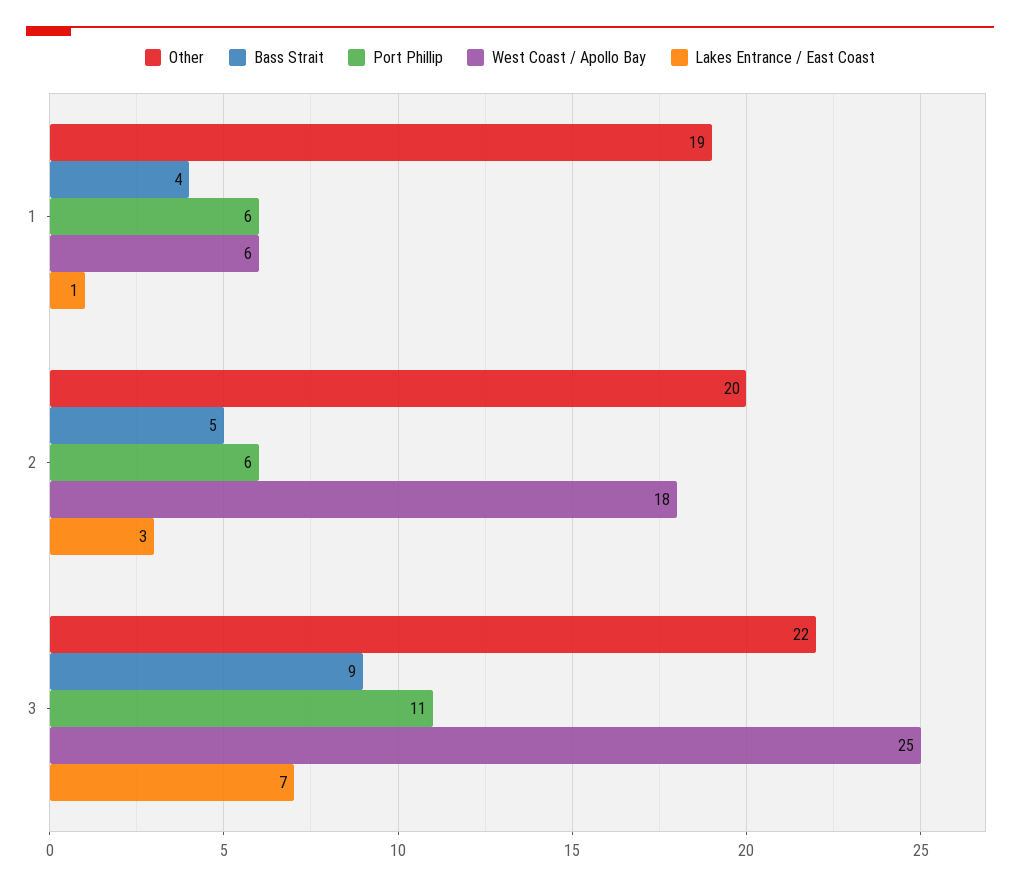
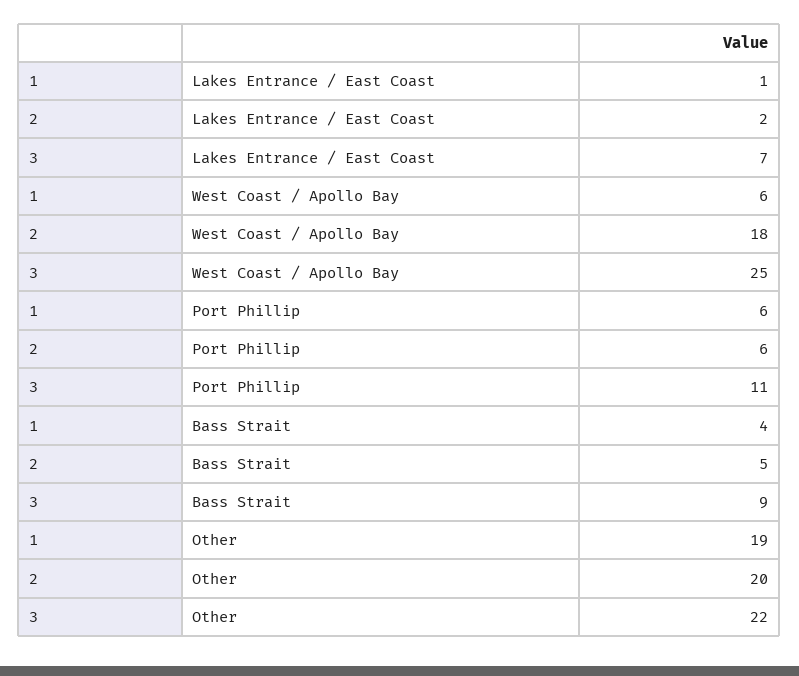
Lakes Entrance / East Coast, 2: 3 -> 2

